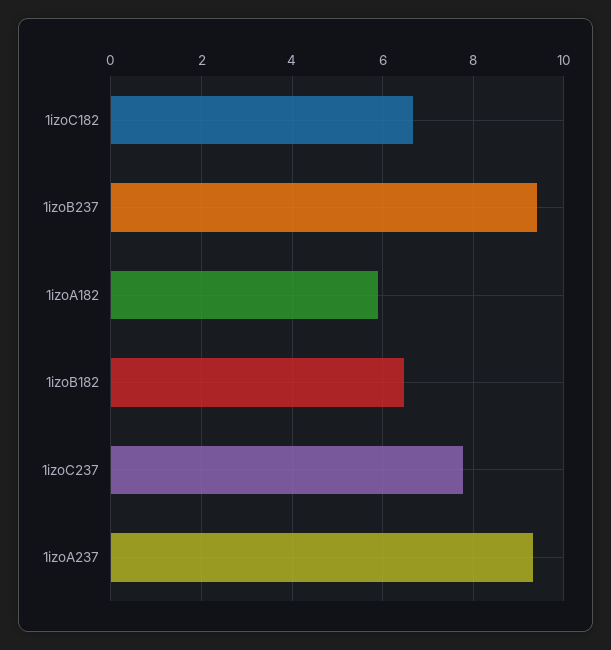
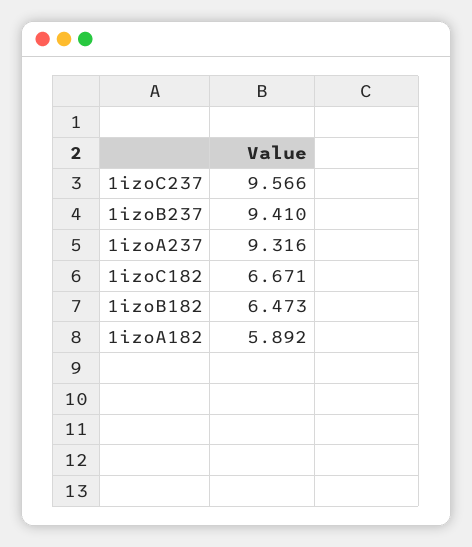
1izoC237: 7.8 -> 9.566

